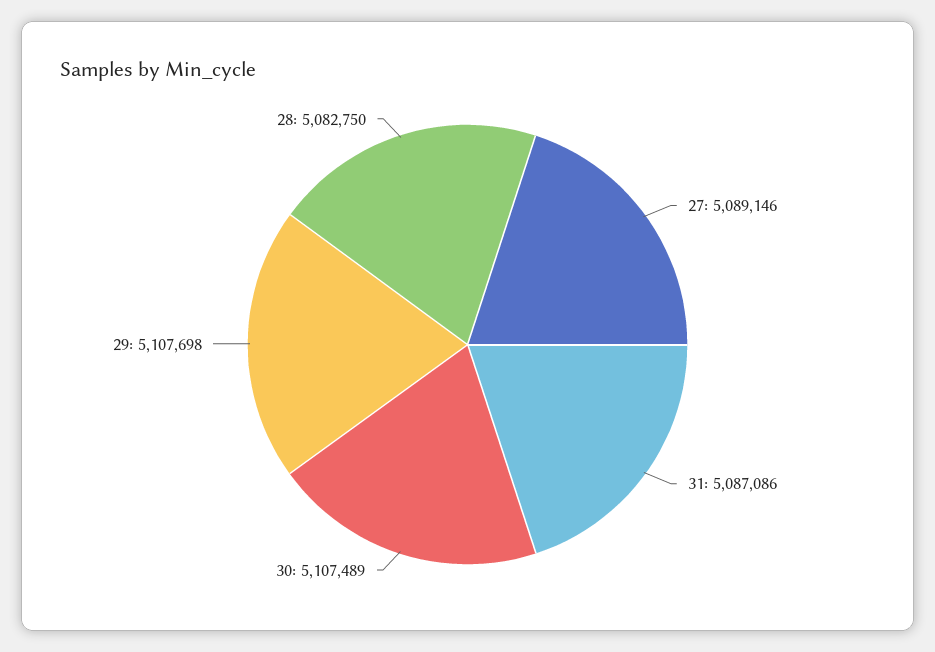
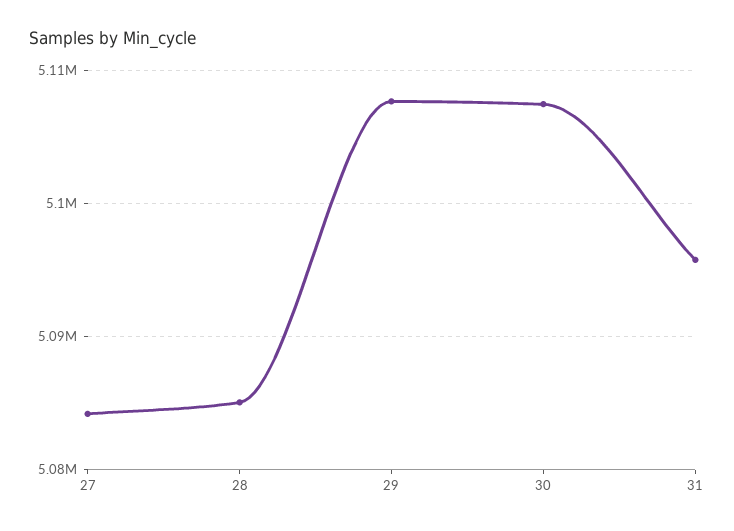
27: 5089146 -> 5084000
31: 5087086 -> 5096000
28: 5082750 -> 5085000

